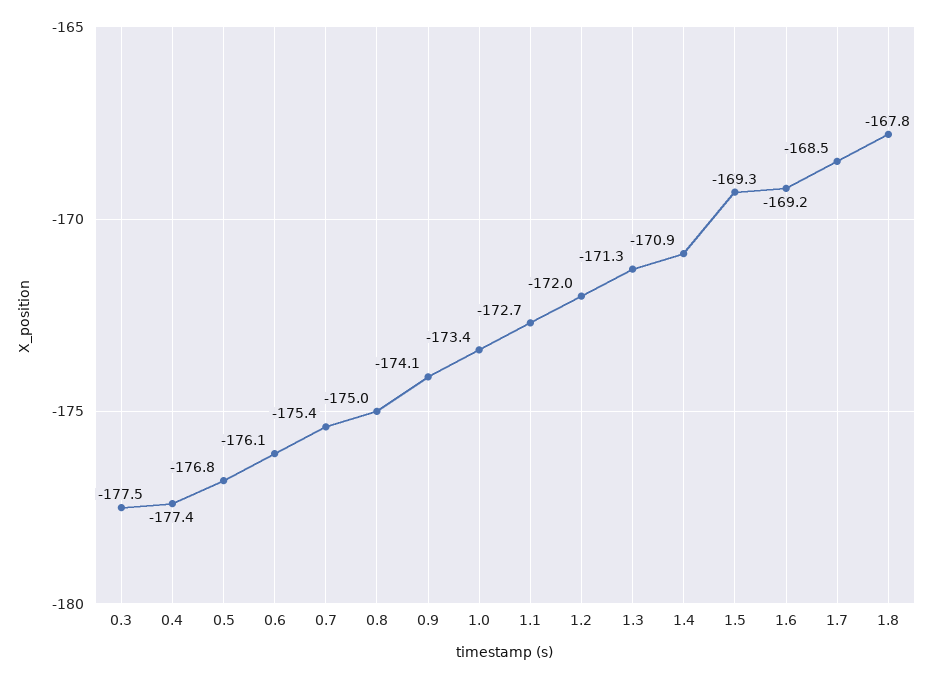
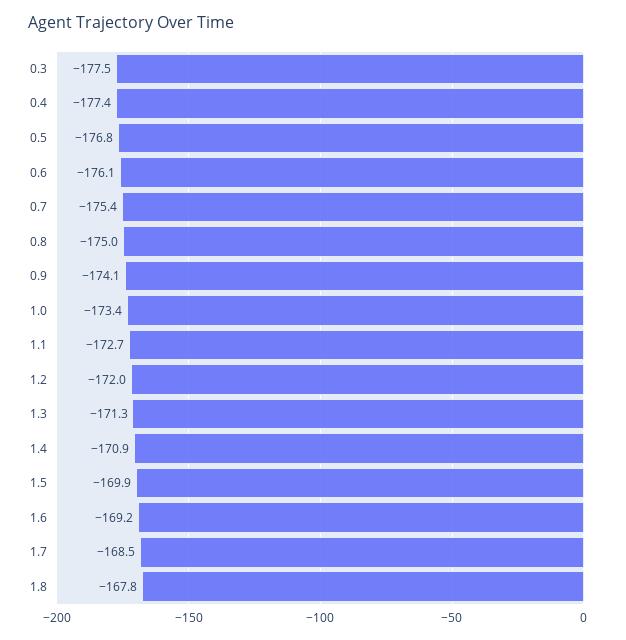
1.5: -169.3 -> -169.9

